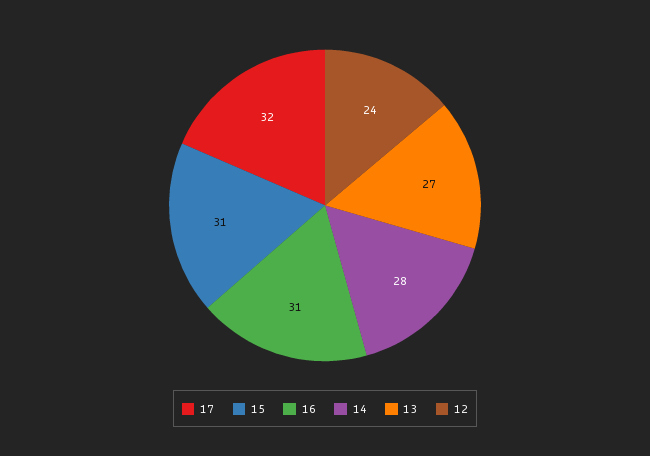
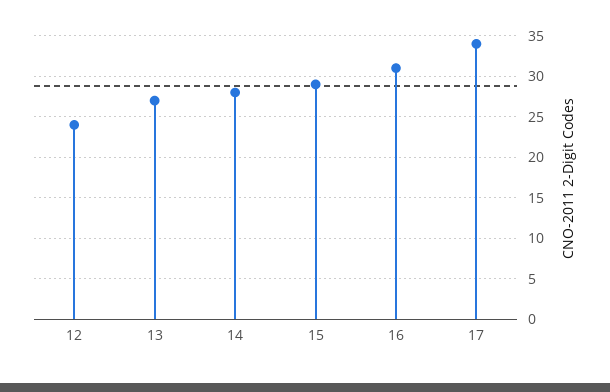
17: 32 -> 34
15: 31 -> 29

